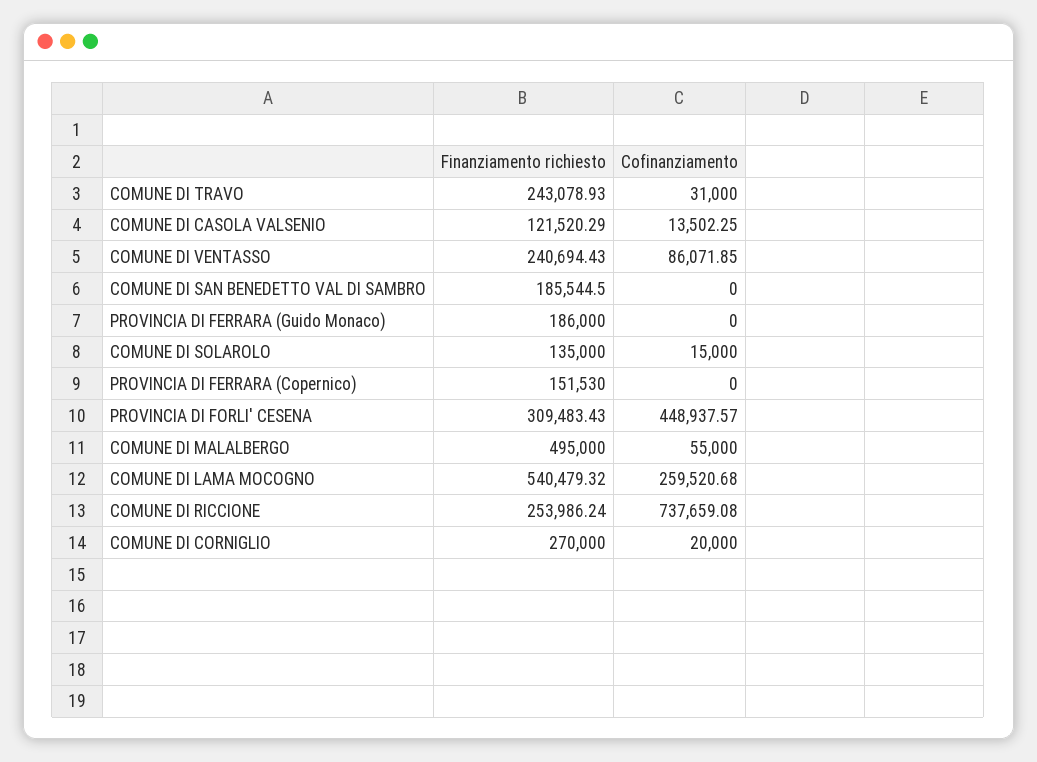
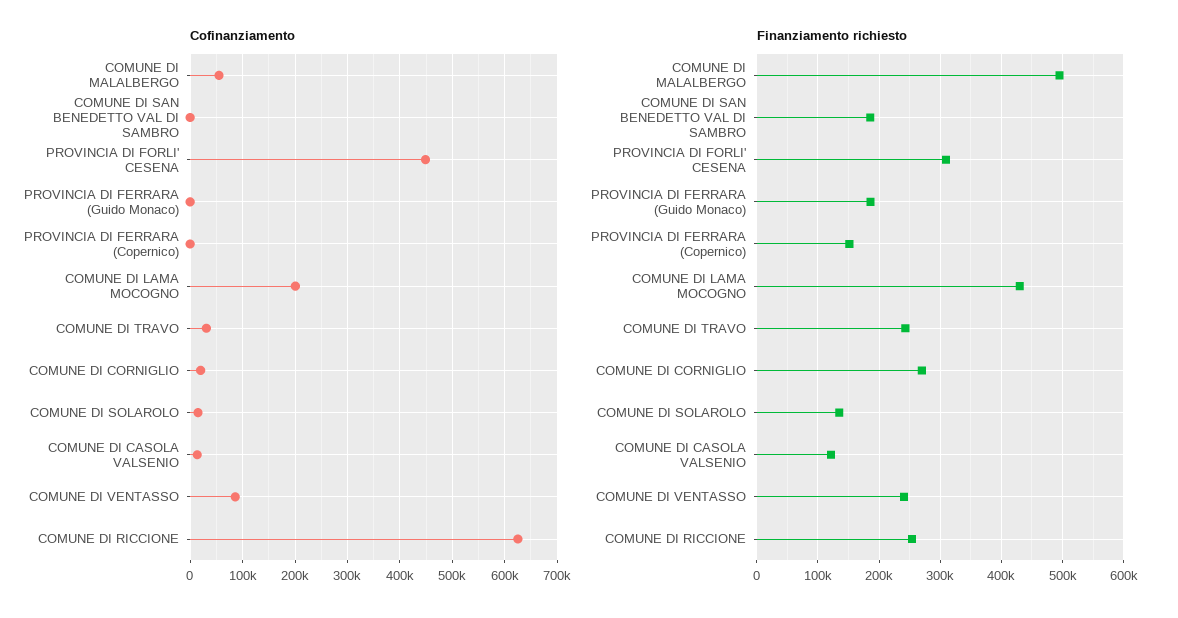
Finanziamento richiesto, COMUNE DI LAMA MOCOGNO: 540479.32 -> 430000
Cofinanziamento, COMUNE DI LAMA MOCOGNO: 259520.68 -> 200000
Cofinanziamento, COMUNE DI RICCIONE: 737659.08 -> 620000

